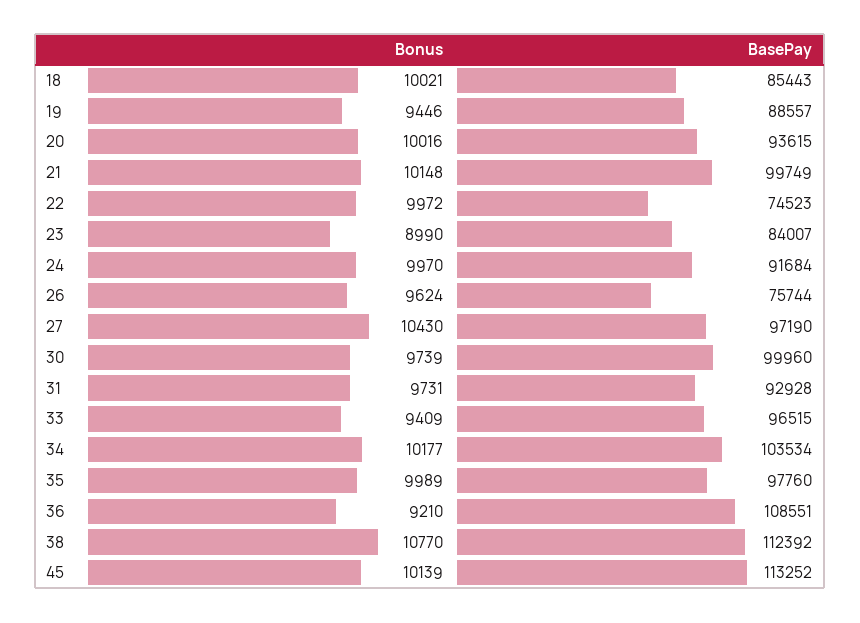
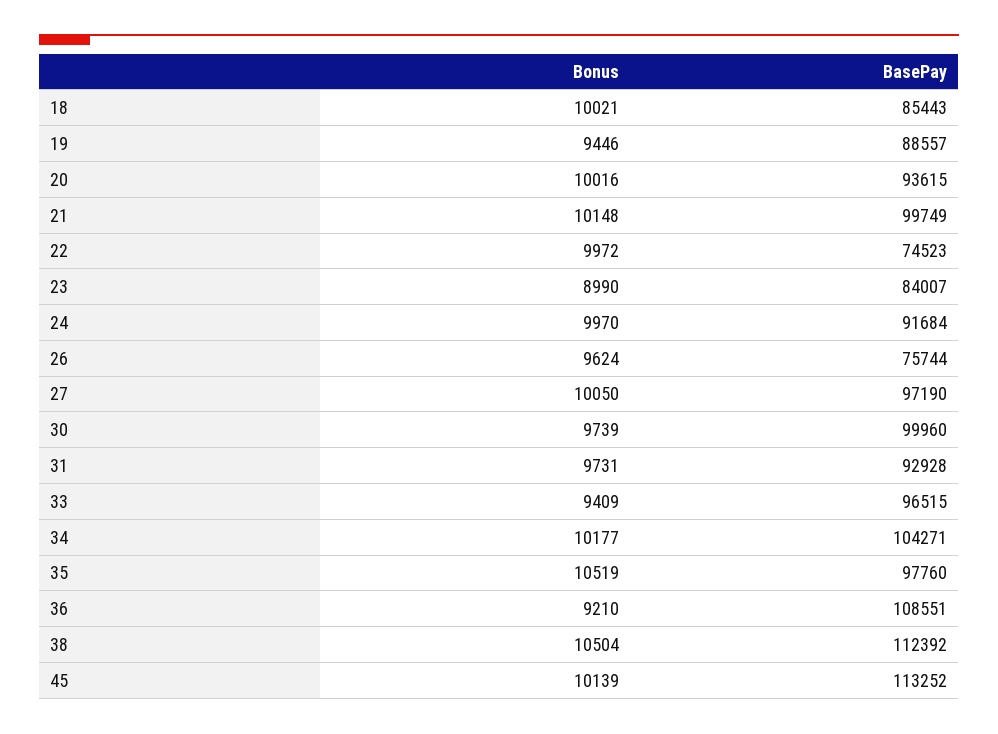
Bonus, 27: 10430 -> 10050
BasePay, 34: 103534 -> 104271
Bonus, 35: 9989 -> 10519
Bonus, 38: 10770 -> 10504

